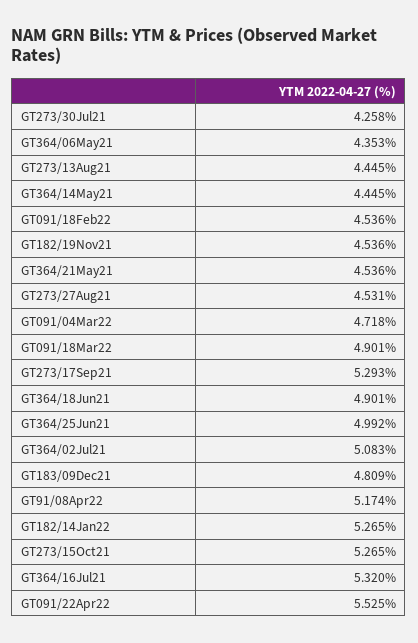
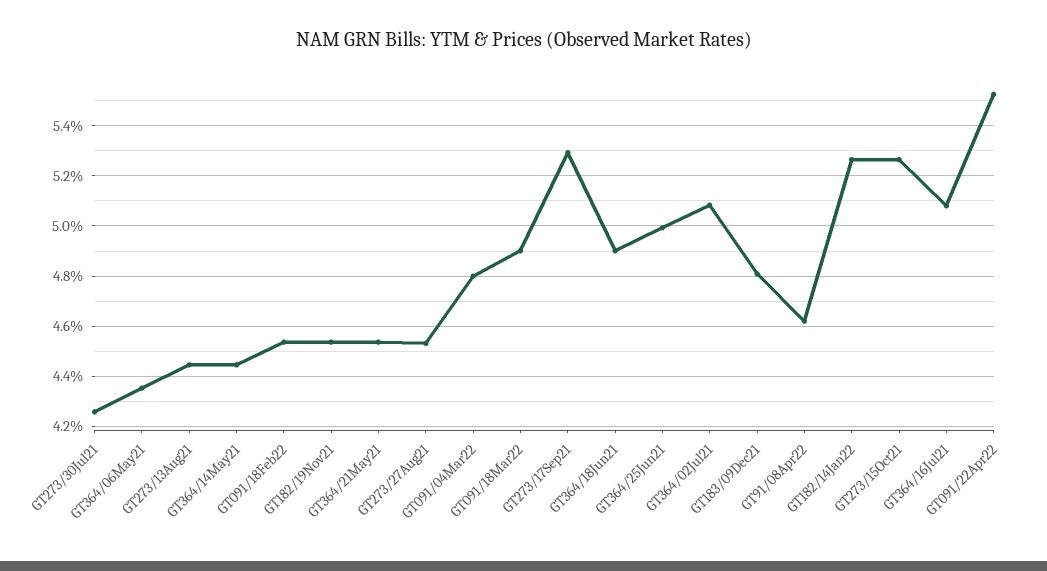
GT091/04Mar22: 4.718 -> 4.8
GT91/08Apr22: 5.174 -> 4.625
GT364/16Jul21: 5.32 -> 5.075

